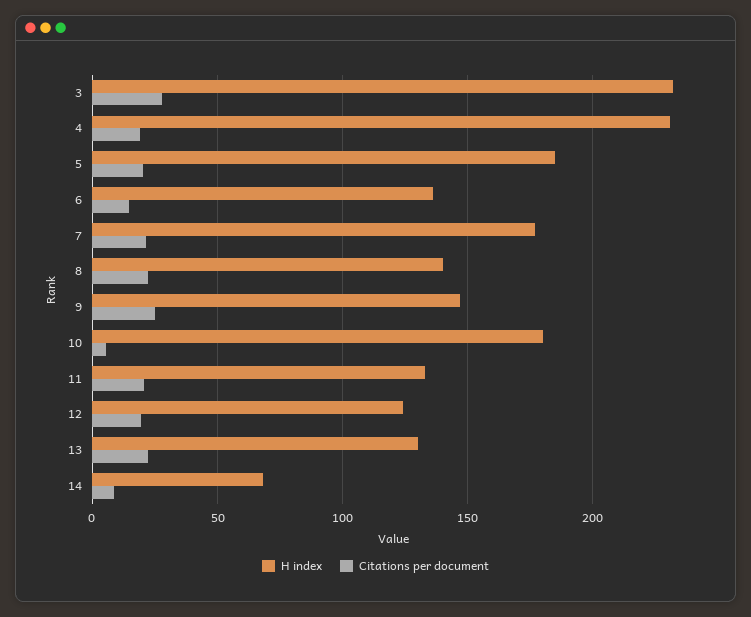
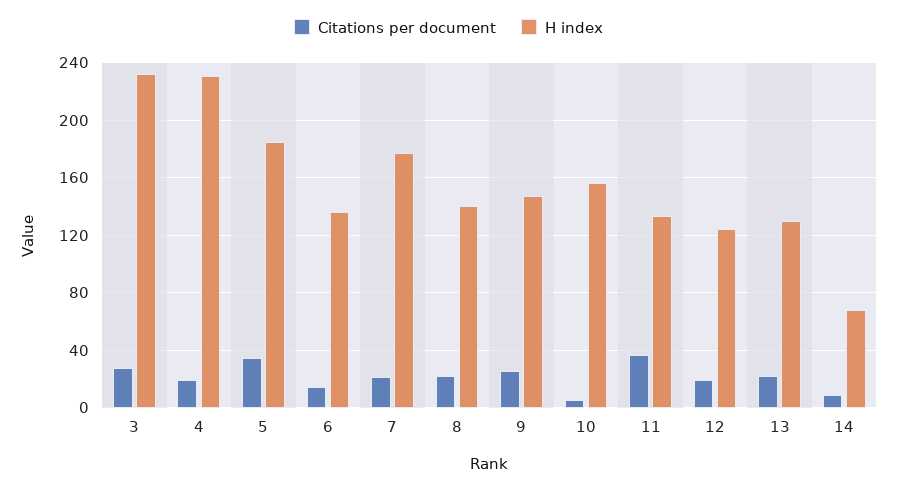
Citations per document, 5: 20 -> 35
H index, 10: 180 -> 155
Citations per document, 11: 20 -> 35

